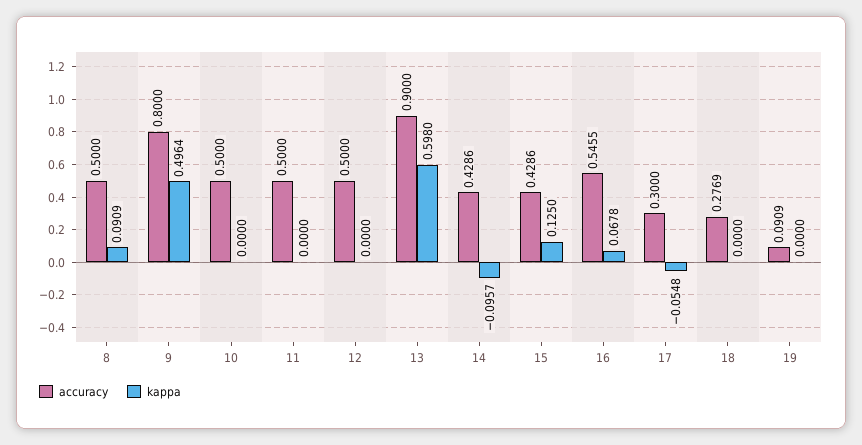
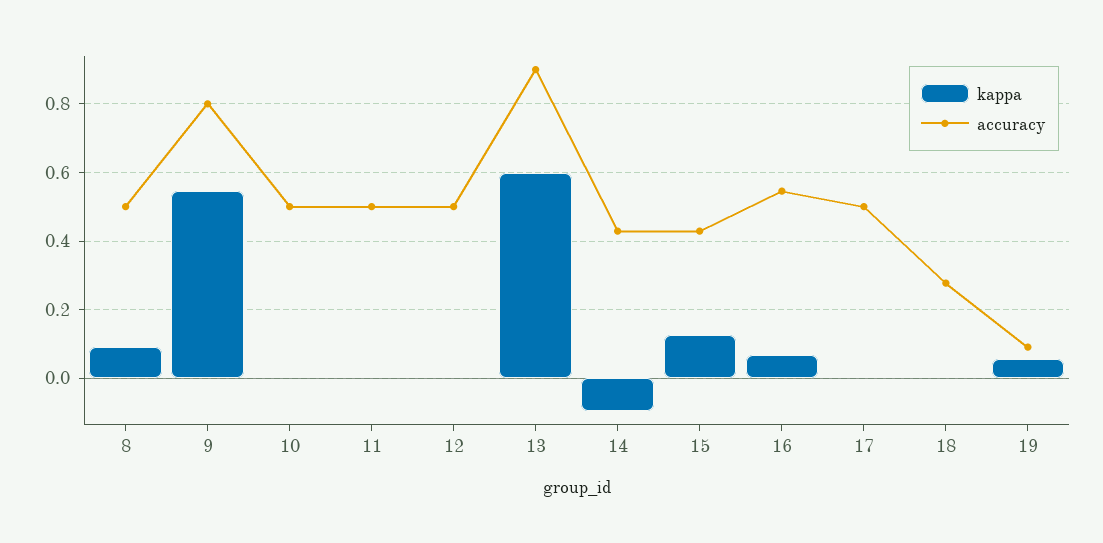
kappa, 9: 0.4964 -> 0.54
accuracy, 17: 0.3 -> 0.5
kappa, 17: -0.0548 -> 0
kappa, 19: 0 -> 0.06

